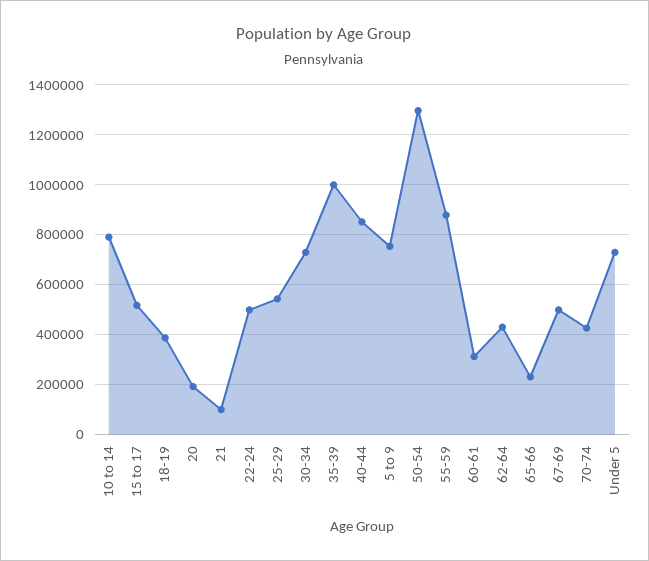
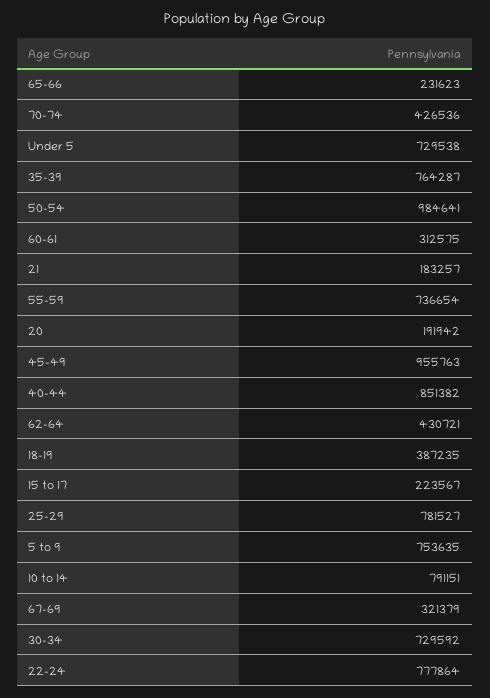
15 to 17: 525000 -> 223567
21: 100000 -> 183257
22-24: 500000 -> 777864
25-29: 550000 -> 781527
35-39: 1000000 -> 764287
50-54: 1300000 -> 984641
55-59: 875000 -> 736654
67-69: 500000 -> 321379
45-49: none -> 955763

